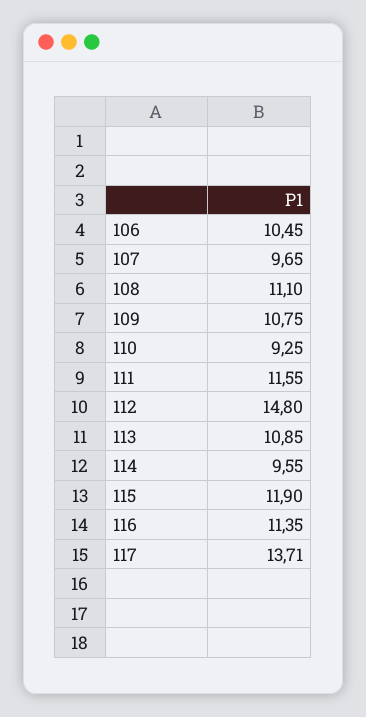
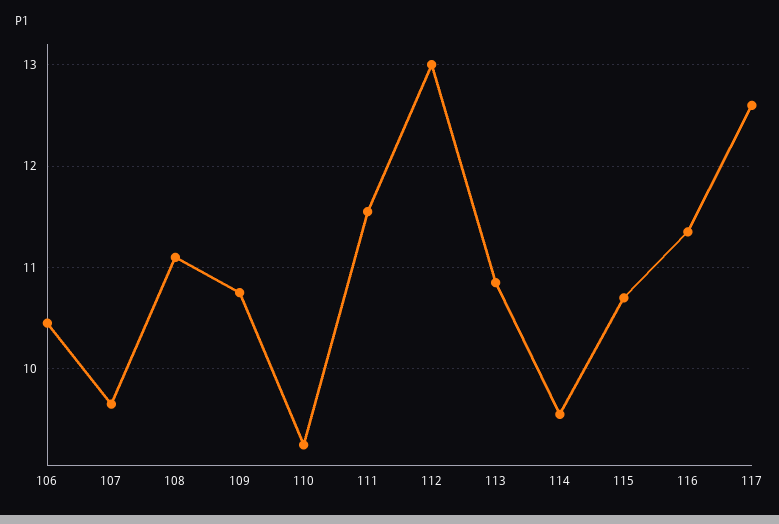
112: 14.8 -> 13
115: 11.9 -> 10.7
117: 13.71 -> 12.6

